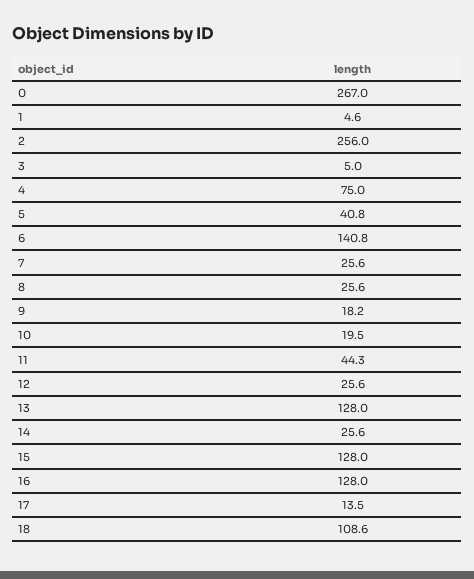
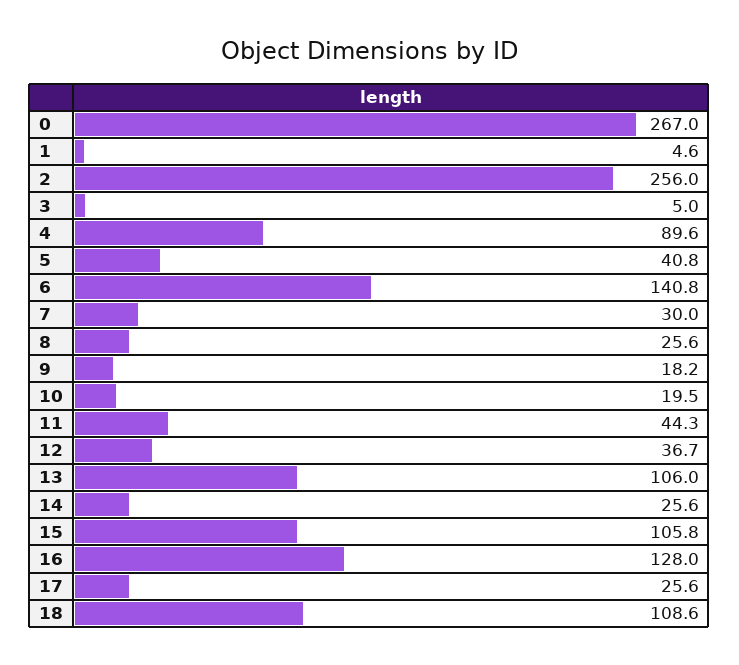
4: 75 -> 89.6
7: 25.6 -> 30
12: 25.6 -> 36.7
13: 128 -> 106
15: 128 -> 105.8
17: 13.5 -> 25.6

